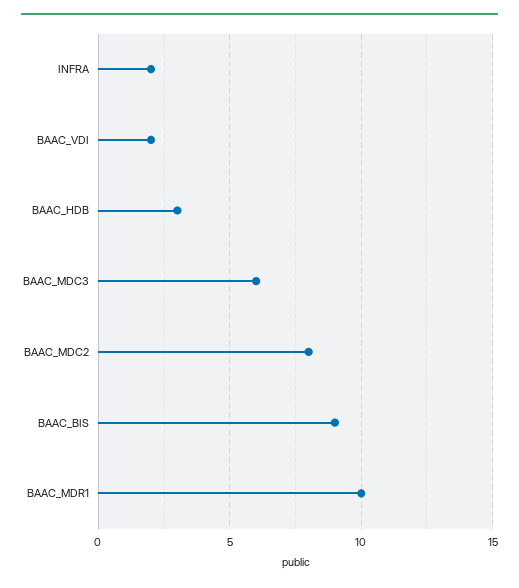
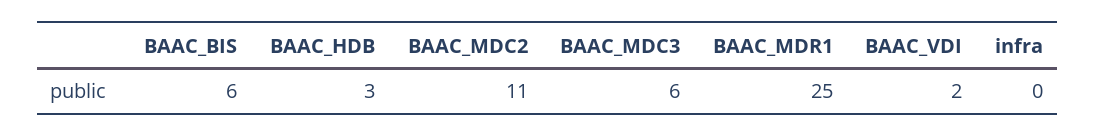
INFRA: 2 -> 0
BAAC_MDC2: 8 -> 11
BAAC_BIS: 9 -> 6
BAAC_MDR1: 10 -> 25

